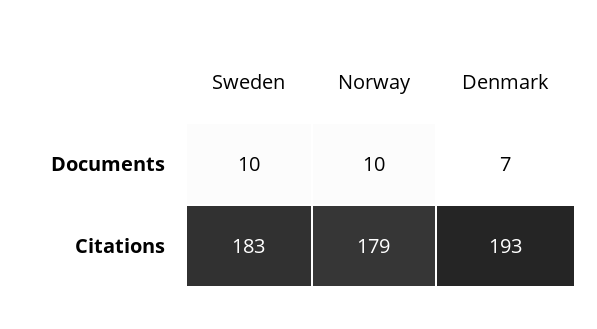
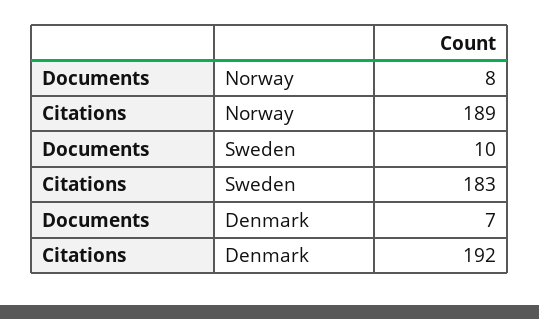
Norway, Documents: 10 -> 8
Norway, Citations: 179 -> 189
Denmark, Citations: 193 -> 192

